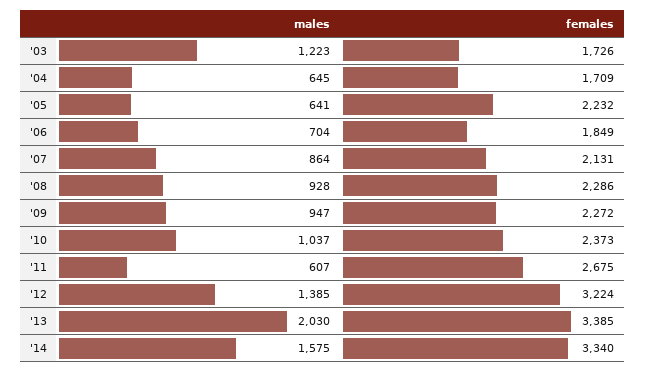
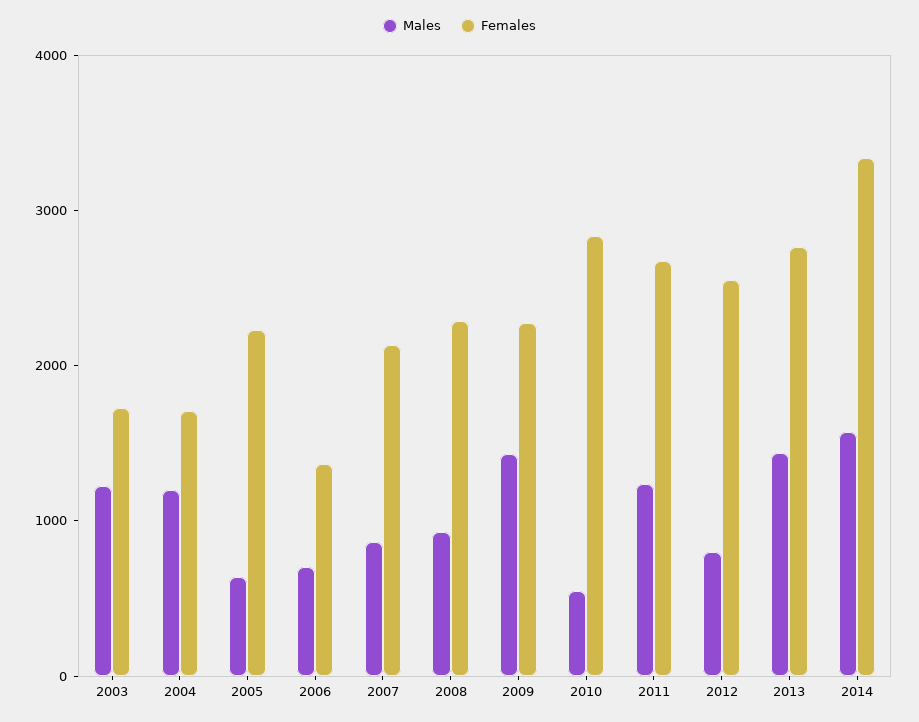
males, '04: 645 -> 1200
females, '06: 1849 -> 1400
males, '09: 947 -> 1400
males, '10: 1037 -> 600
females, '10: 2373 -> 2800
males, '11: 607 -> 1200
males, '12: 1385 -> 800
females, '12: 3224 -> 2600
males, '13: 2030 -> 1400
females, '13: 3385 -> 2800

